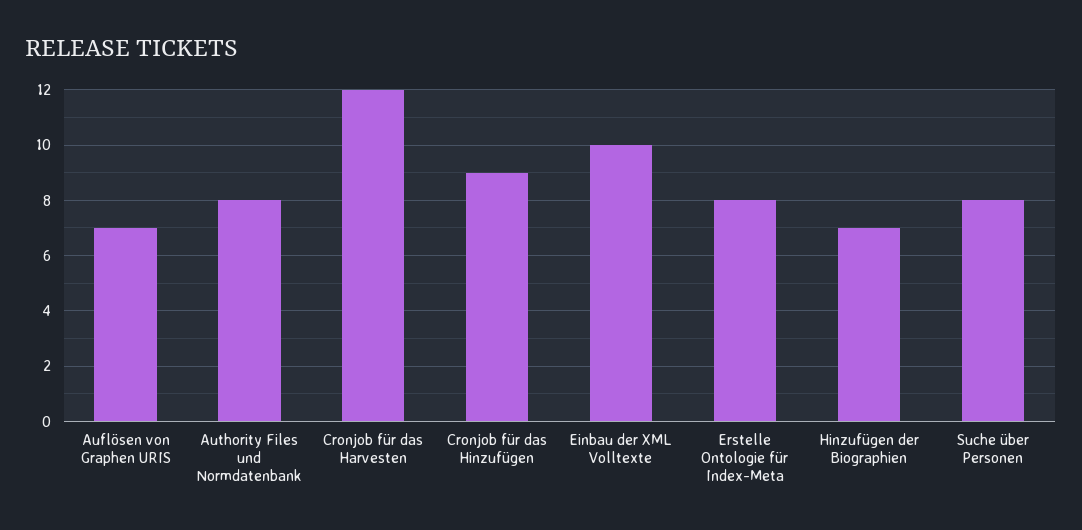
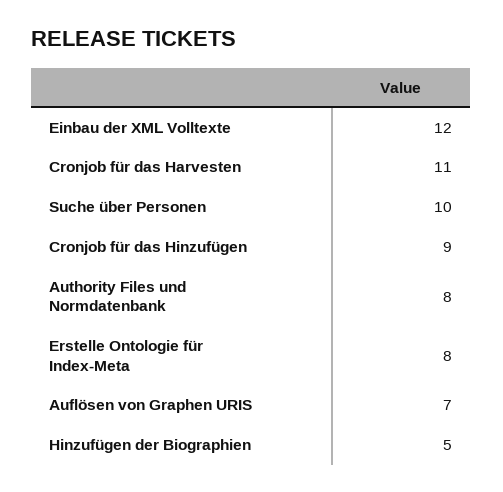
Cronjob für das Harvesten: 12 -> 11
Einbau der XML Volltexte: 10 -> 12
Hinzufügen der Biographien: 7 -> 5
Suche über Personen: 8 -> 10

